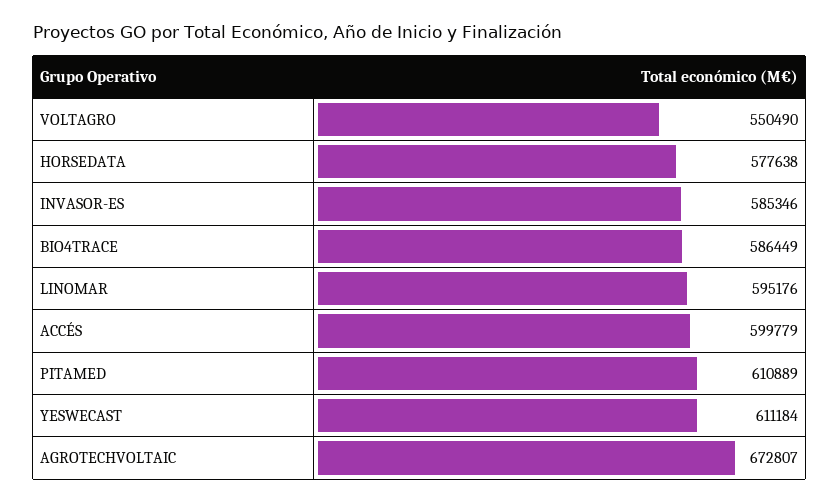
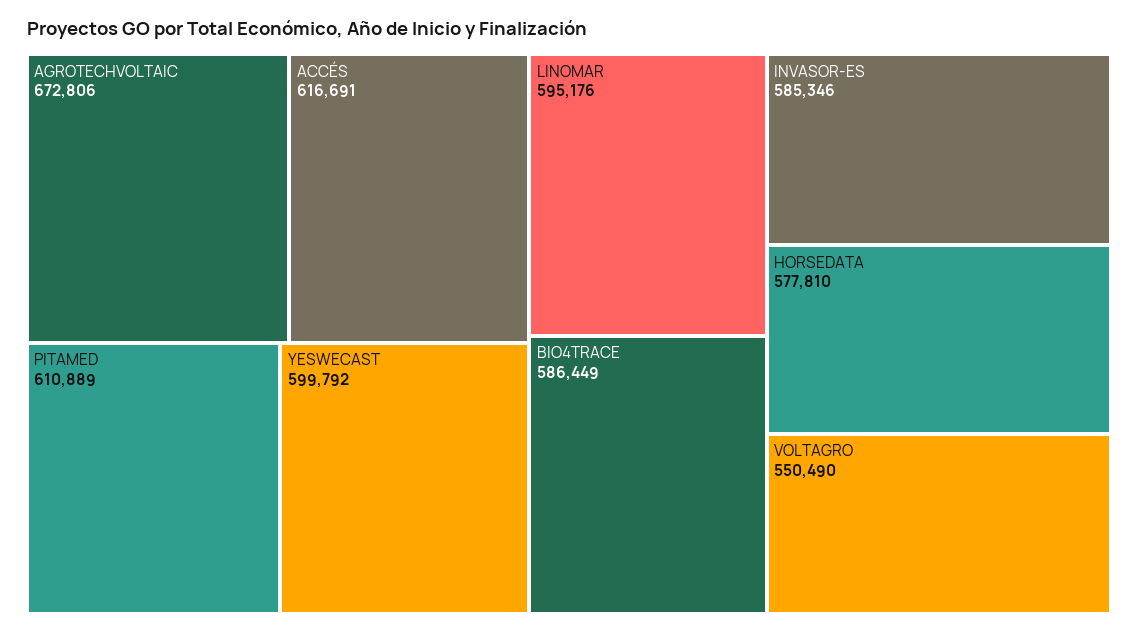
HORSEDATA: 577638 -> 577810
ACCÉS: 599779 -> 616691
YESWECAST: 611184 -> 599792
AGROTECHVOLTAIC: 672807 -> 672806

